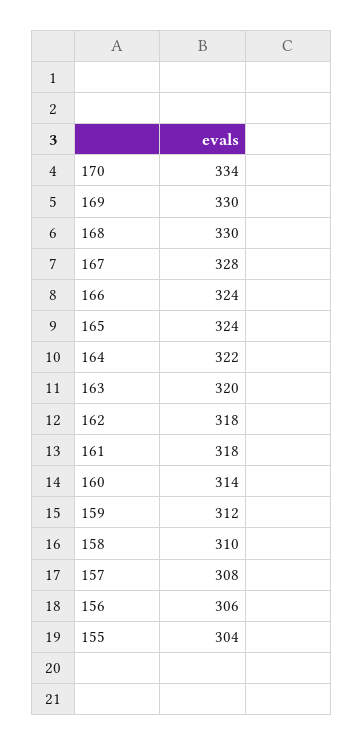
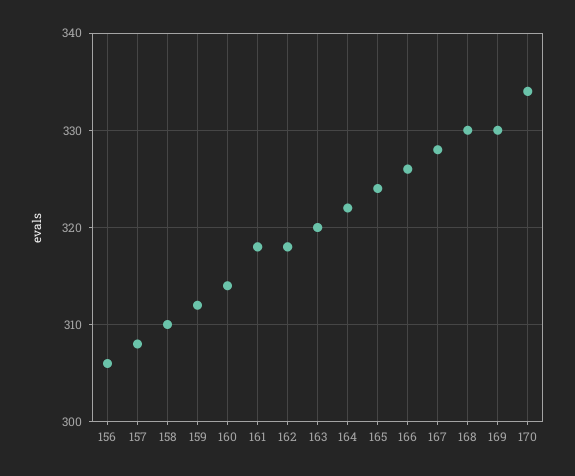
166: 324 -> 326
155: 304 -> none

